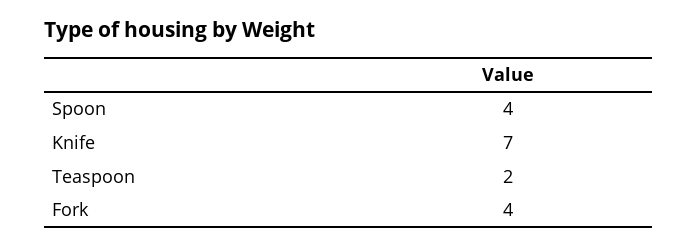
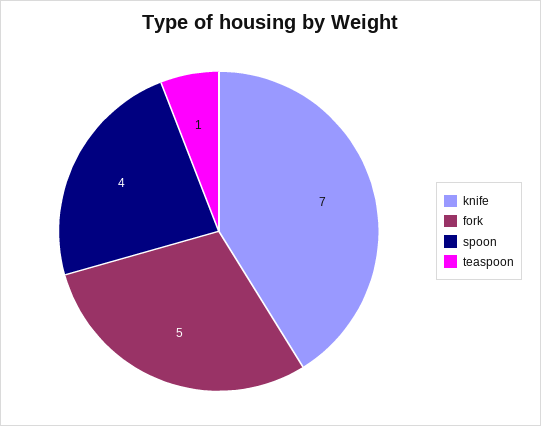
Teaspoon: 2 -> 1
Fork: 4 -> 5

